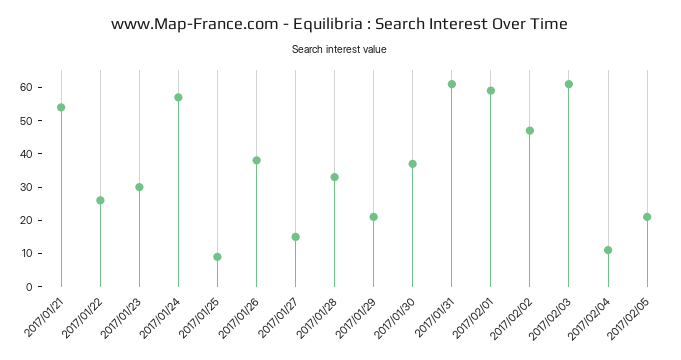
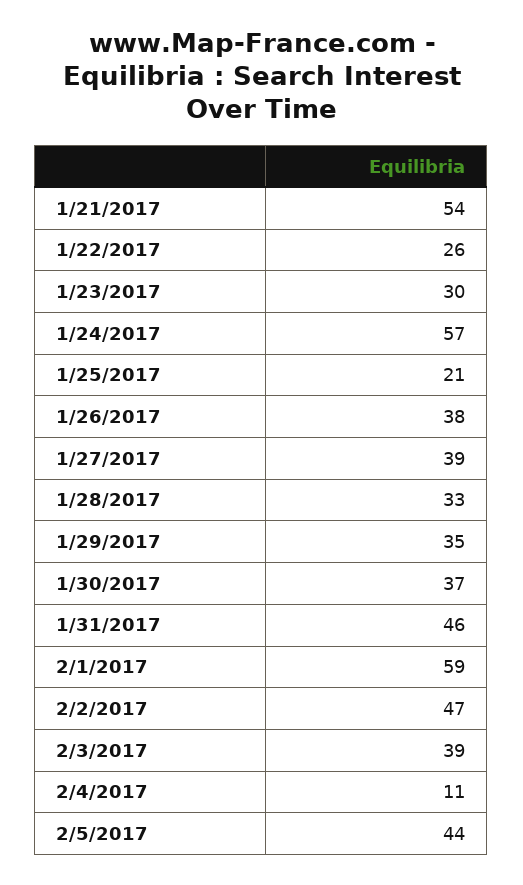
2017/01/25: 10 -> 21
2017/01/27: 15 -> 39
2017/01/29: 20 -> 35
2017/01/31: 60 -> 46
2017/02/03: 60 -> 39
2017/02/05: 20 -> 44

